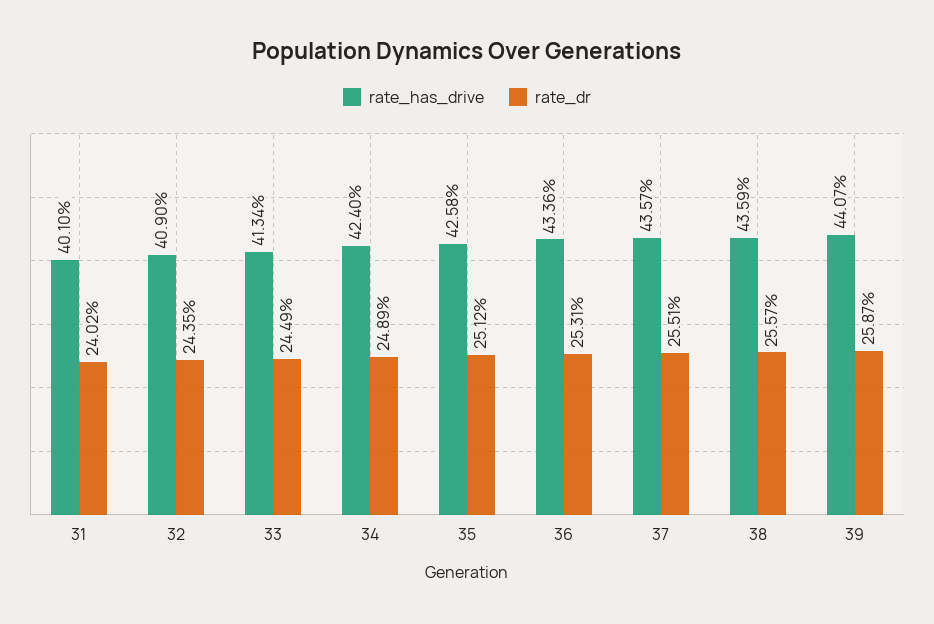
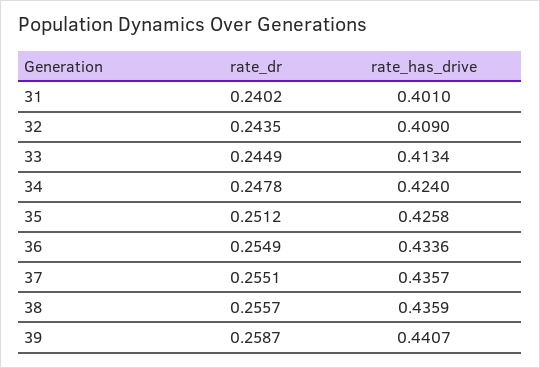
rate_dr, 34: 0.2489 -> 0.2478
rate_dr, 36: 0.2531 -> 0.2549

